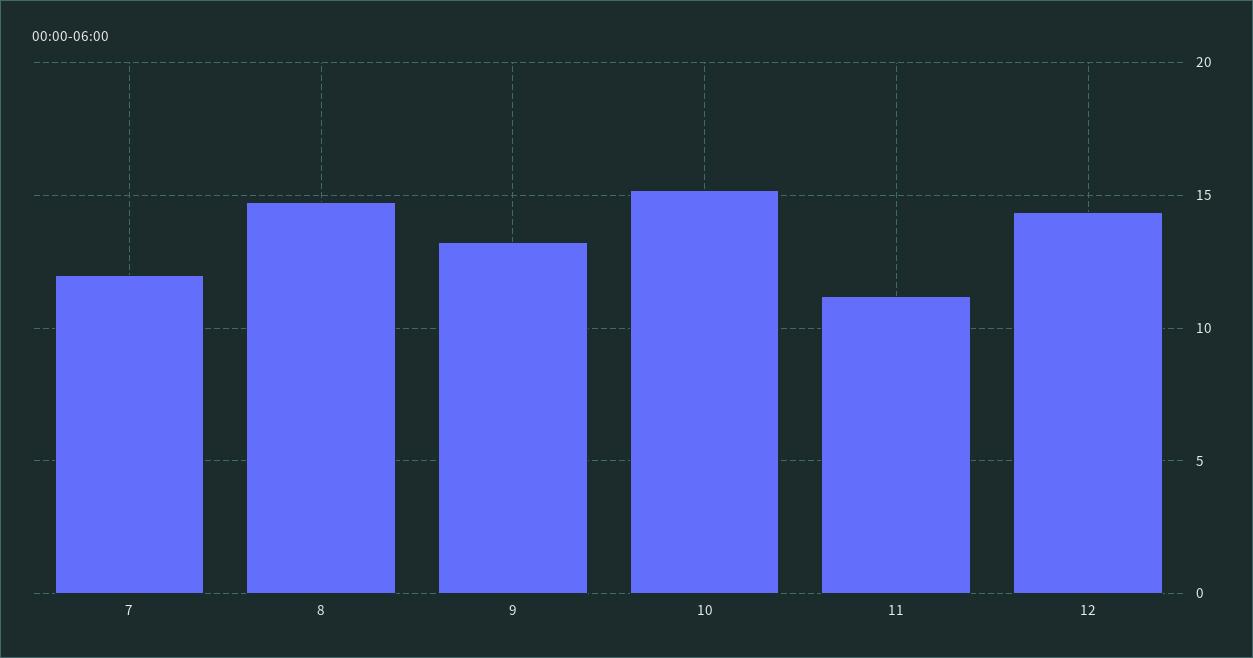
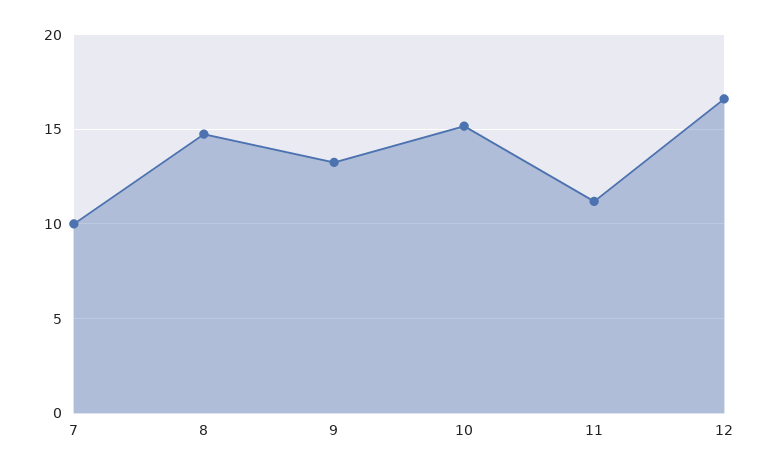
7: 12 -> 10
12: 14.5 -> 16.5

